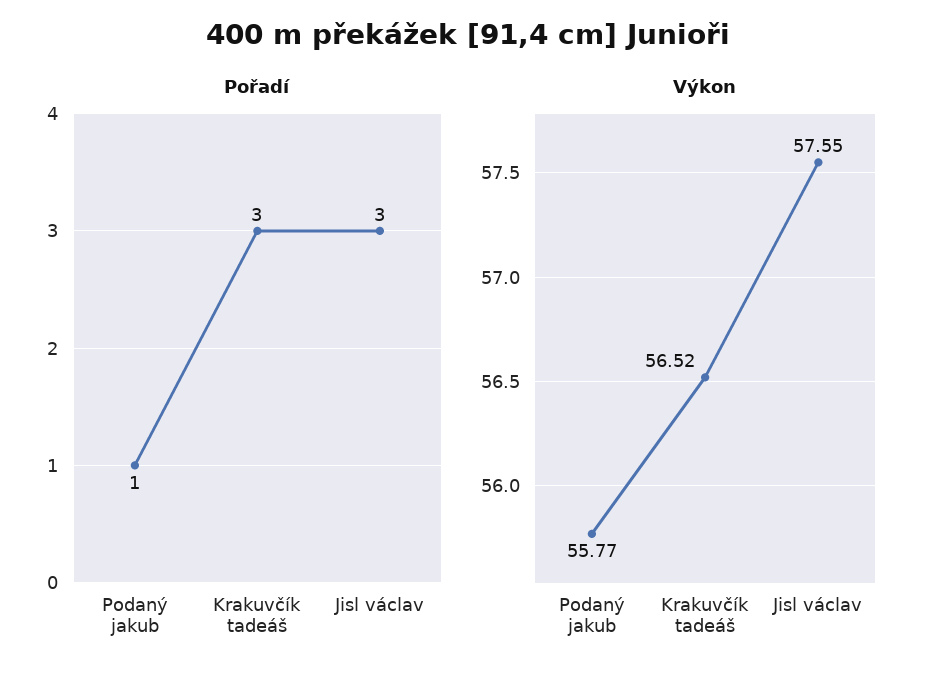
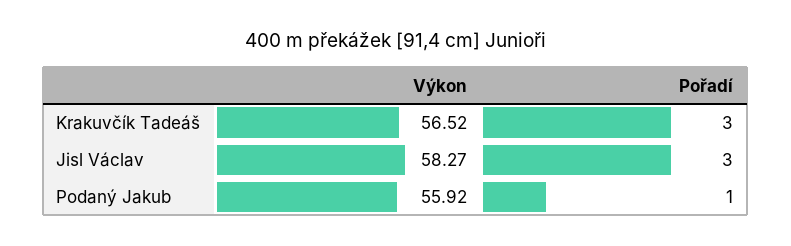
Výkon, Podaný jakub: 55.77 -> 55.92
Výkon, Jisl václav: 57.55 -> 58.27

